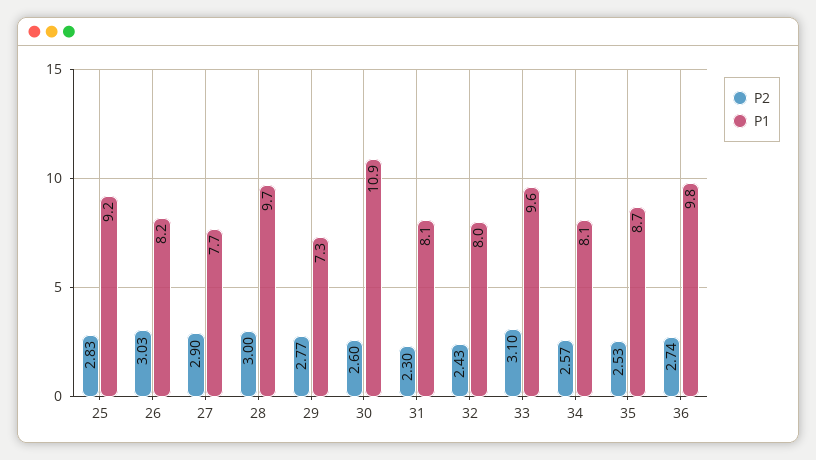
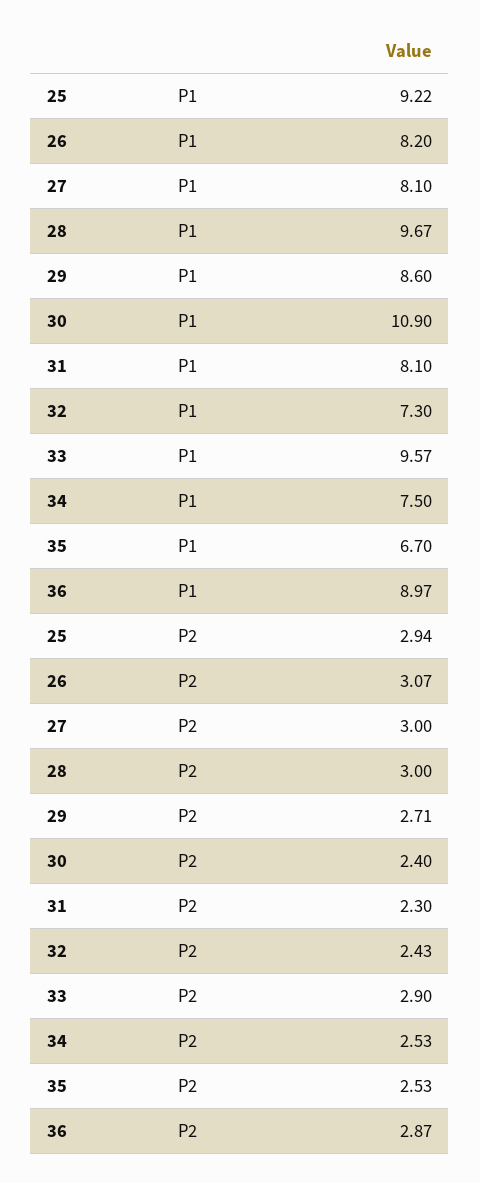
P2, 25: 2.83 -> 2.94
P2, 26: 3.03 -> 3.07
P2, 27: 2.9 -> 3
P1, 27: 7.7 -> 8.1
P2, 29: 2.77 -> 2.71
P1, 29: 7.3 -> 8.6
P2, 30: 2.6 -> 2.4
P1, 32: 8 -> 7.3
P2, 33: 3.1 -> 2.9
P2, 34: 2.57 -> 2.53
P1, 34: 8.1 -> 7.5
P1, 35: 8.7 -> 6.7
P2, 36: 2.74 -> 2.87
P1, 36: 9.8 -> 8.97

